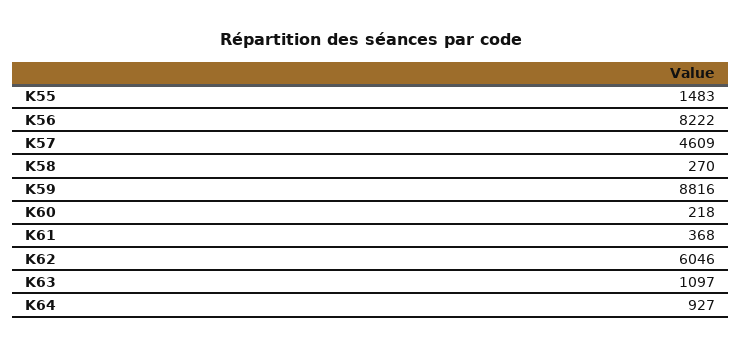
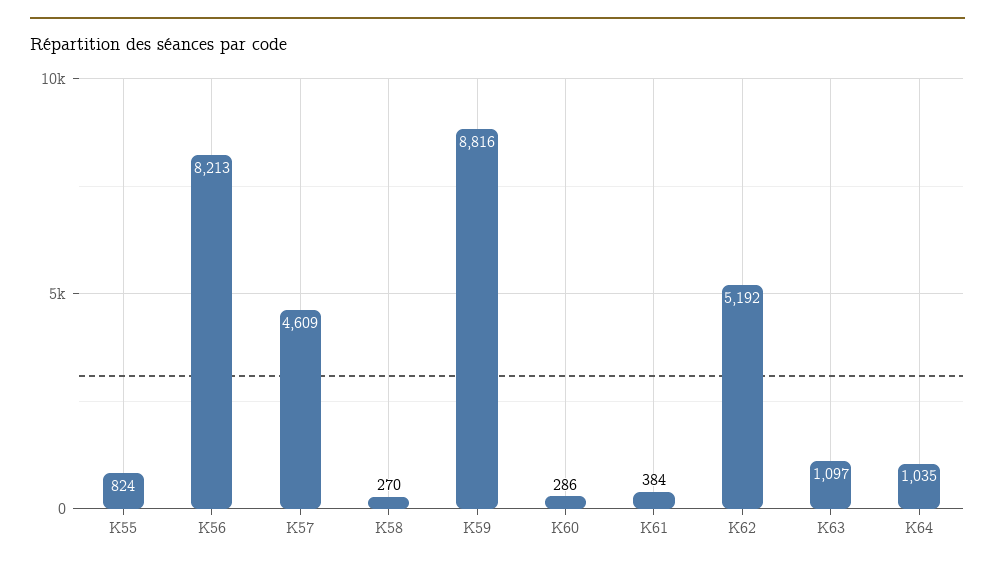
K55: 1483 -> 824
K56: 8222 -> 8213
K60: 218 -> 286
K61: 368 -> 384
K62: 6046 -> 5192
K64: 927 -> 1035

